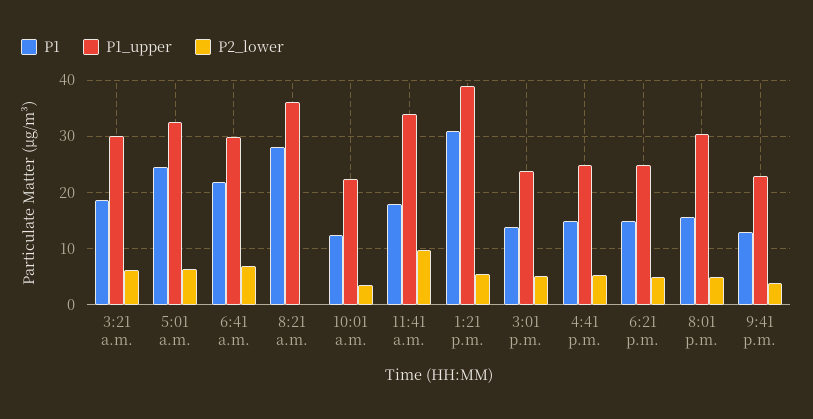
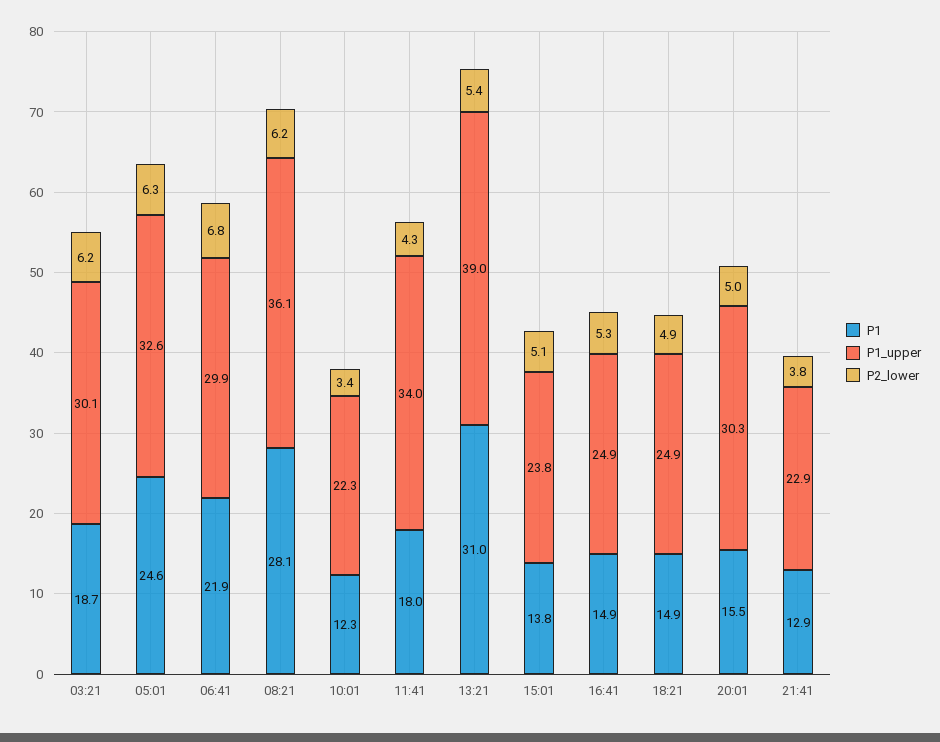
P2_lower, 8:21 a.m.: 0 -> 6.2
P2_lower, 11:41 a.m.: 10 -> 4.3

